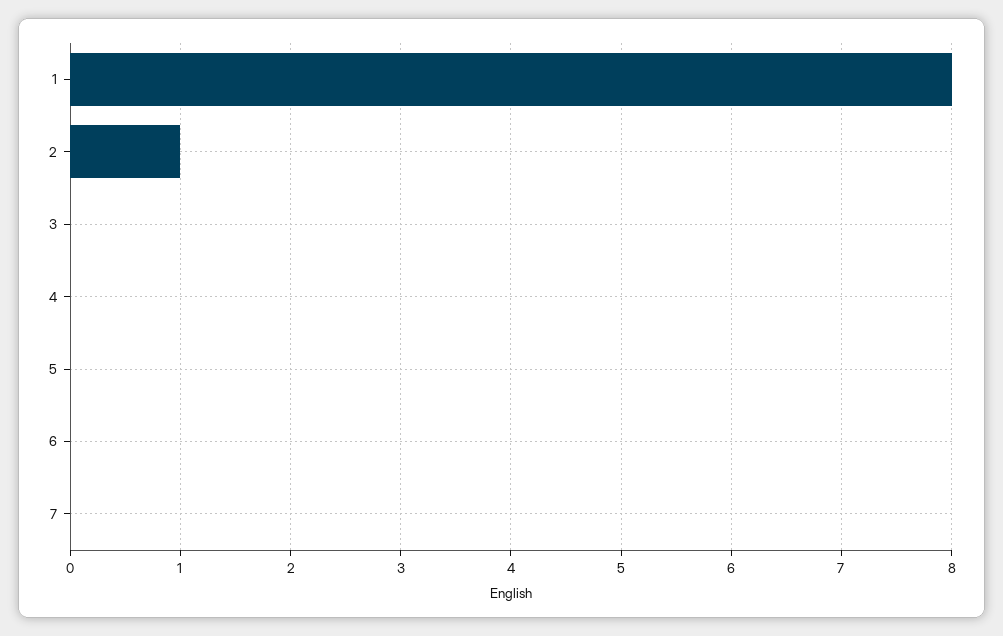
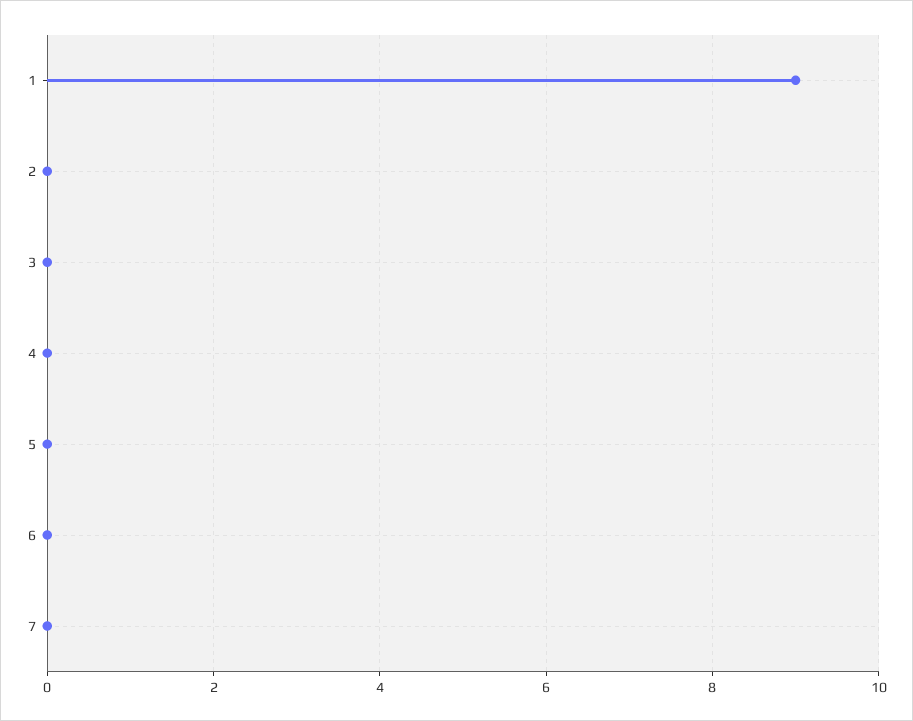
1: 8 -> 9
2: 1 -> 0

